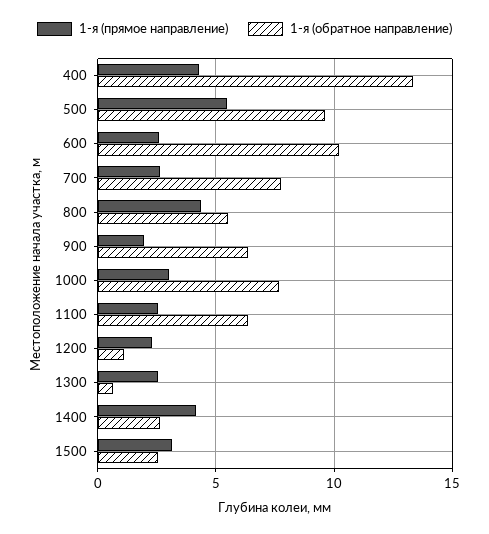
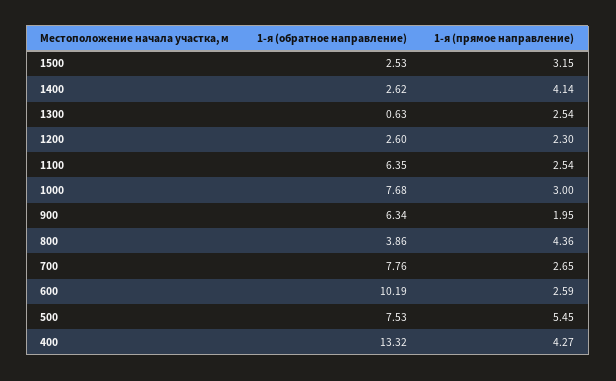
1-я (обратное направление), 500: 9.5 -> 7.53
1-я (обратное направление), 800: 5.5 -> 3.86
1-я (обратное направление), 1200: 1 -> 2.6

